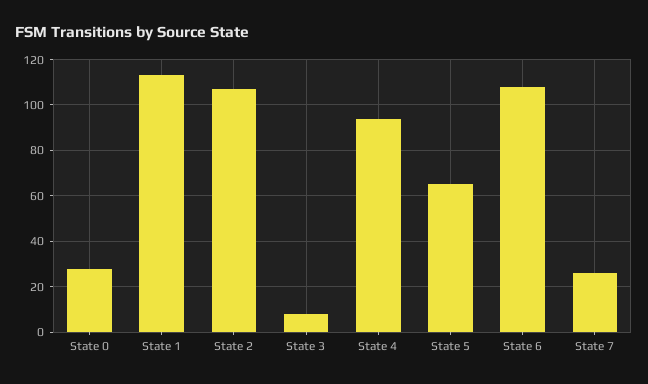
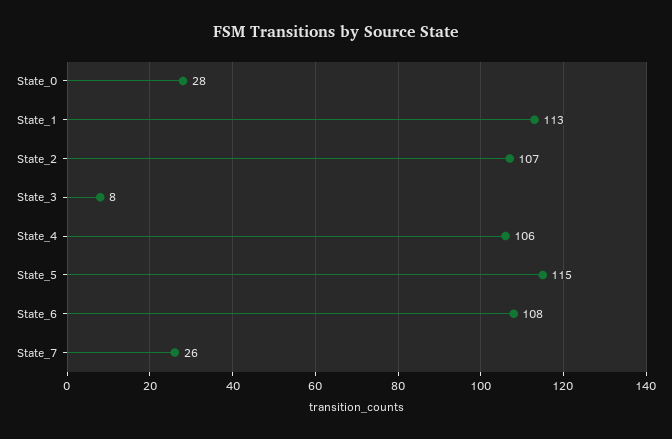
State 4: 95 -> 106
State 5: 65 -> 115

